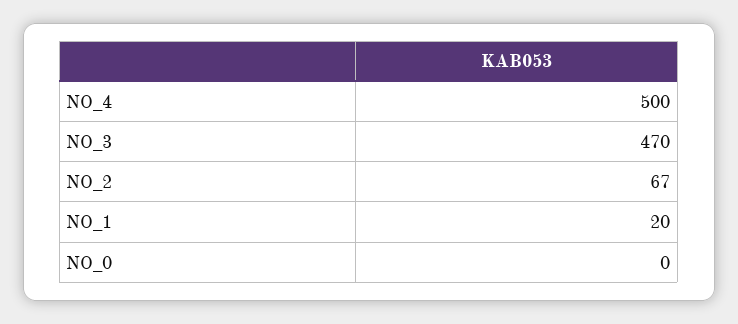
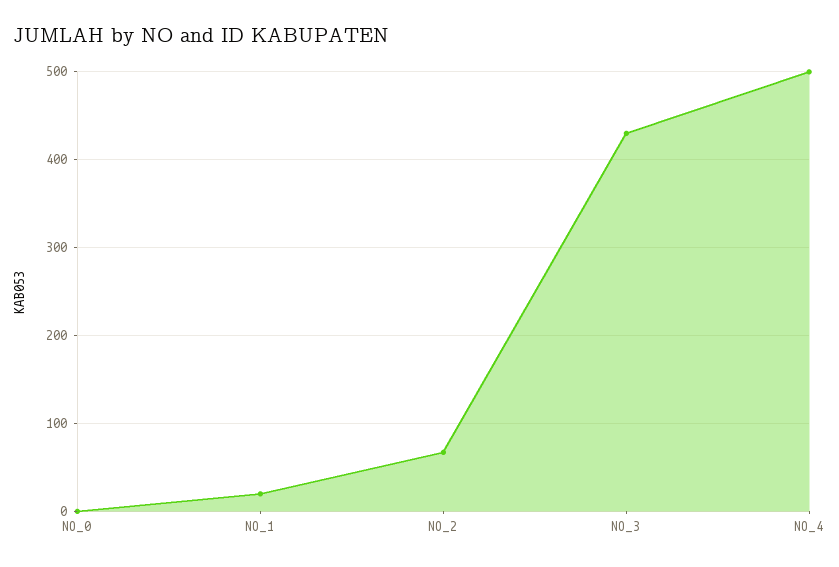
NO_3: 470 -> 430

